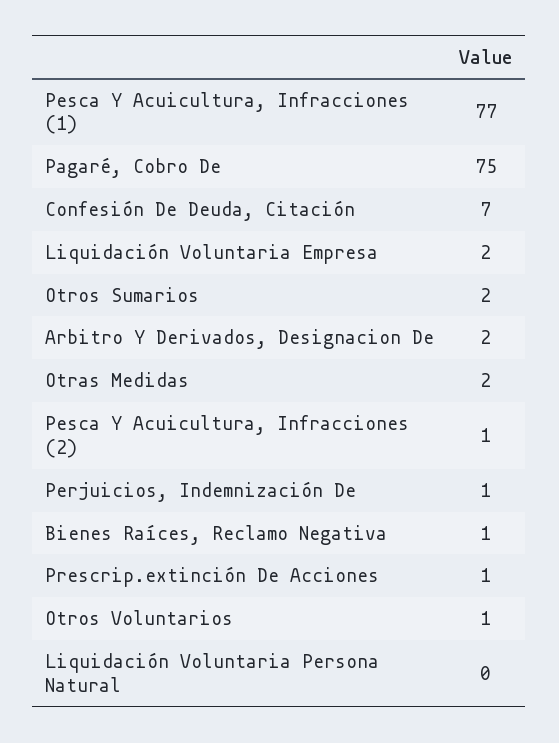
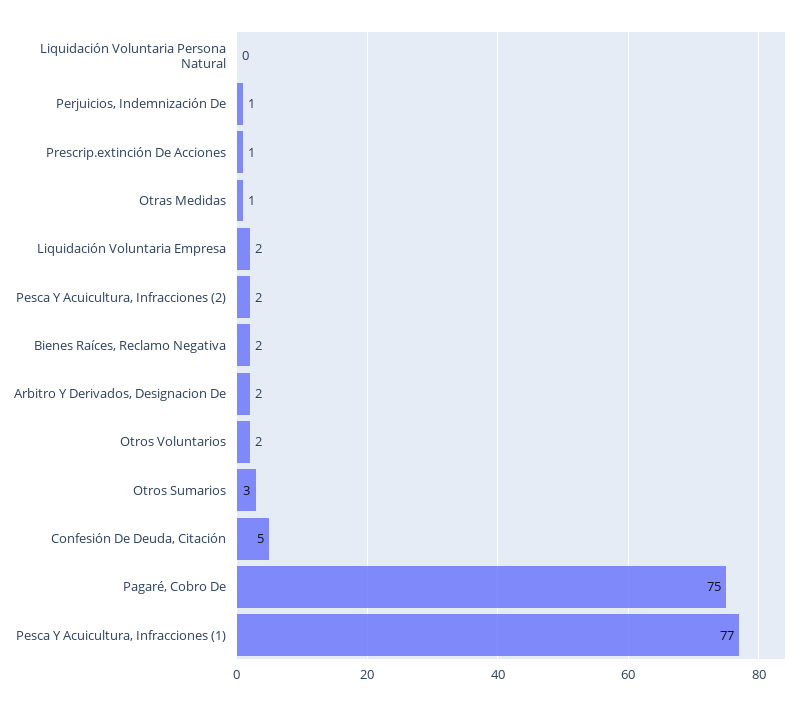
Confesión De Deuda, Citación: 7 -> 5
Otros Sumarios: 2 -> 3
Otras Medidas: 2 -> 1
Pesca Y Acuicultura, Infracciones (2): 1 -> 2
Bienes Raíces, Reclamo Negativa: 1 -> 2
Otros Voluntarios: 1 -> 2

